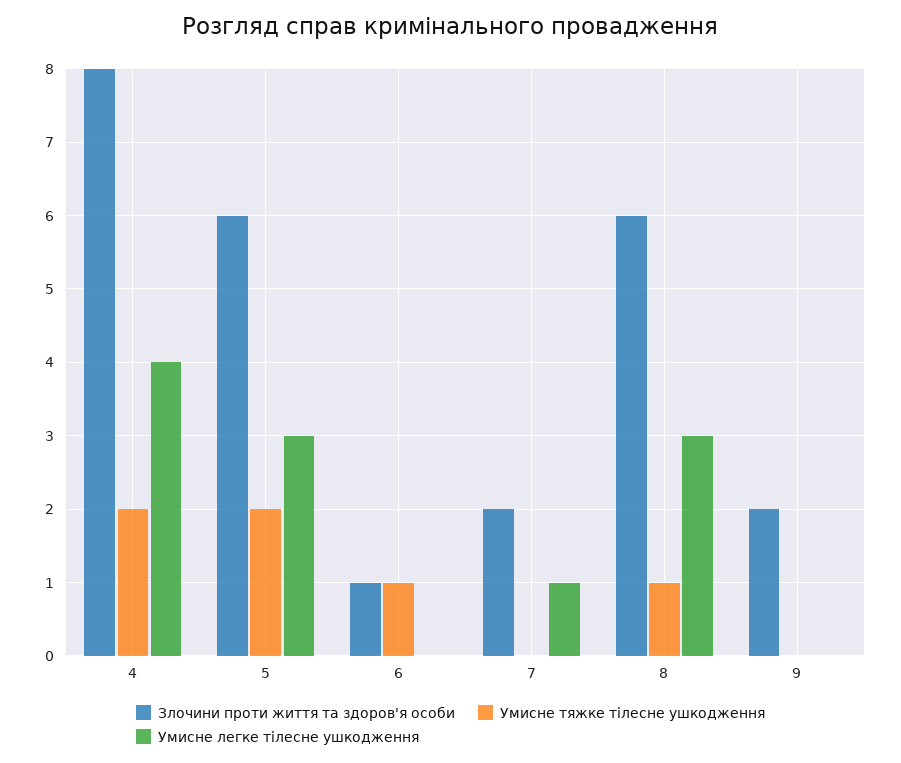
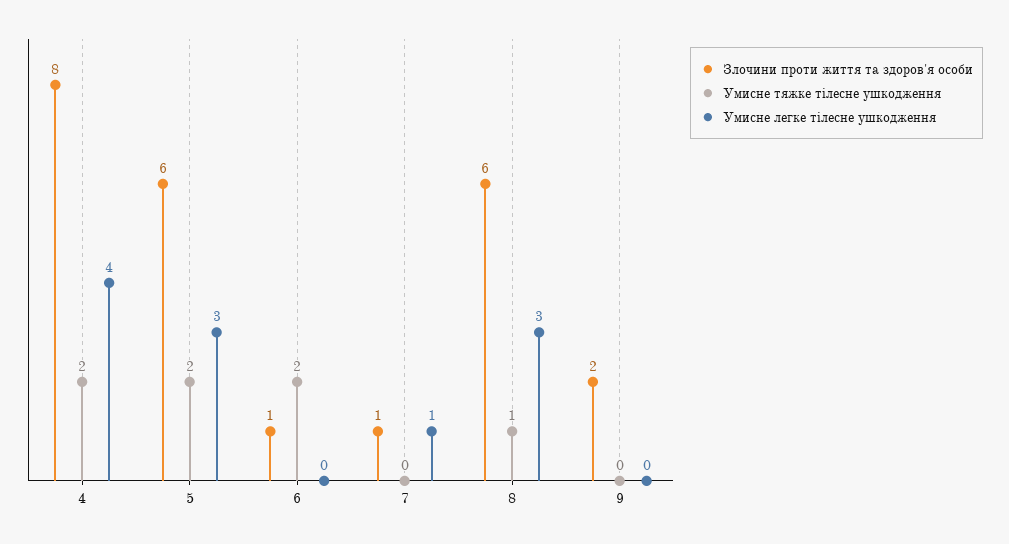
Умисне тяжке тілесне ушкодження, 6: 1 -> 2
Злочини проти життя та здоров'я особи, 7: 2 -> 1

